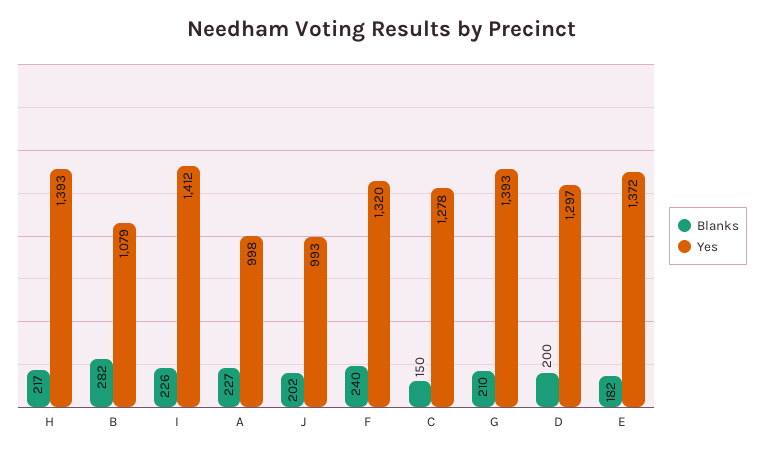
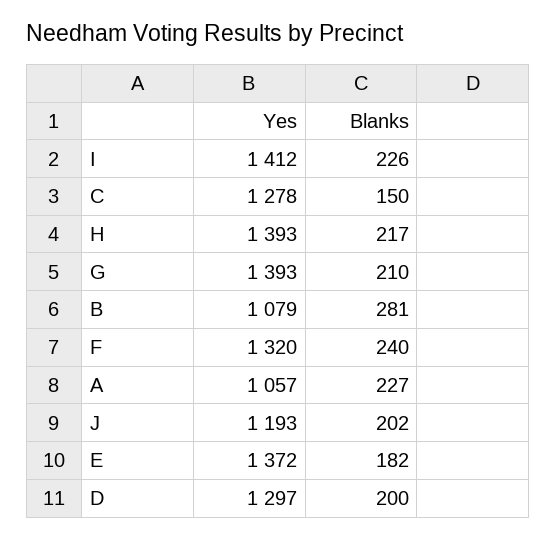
Blanks, B: 282 -> 281
Yes, A: 998 -> 1057
Yes, J: 993 -> 1193

